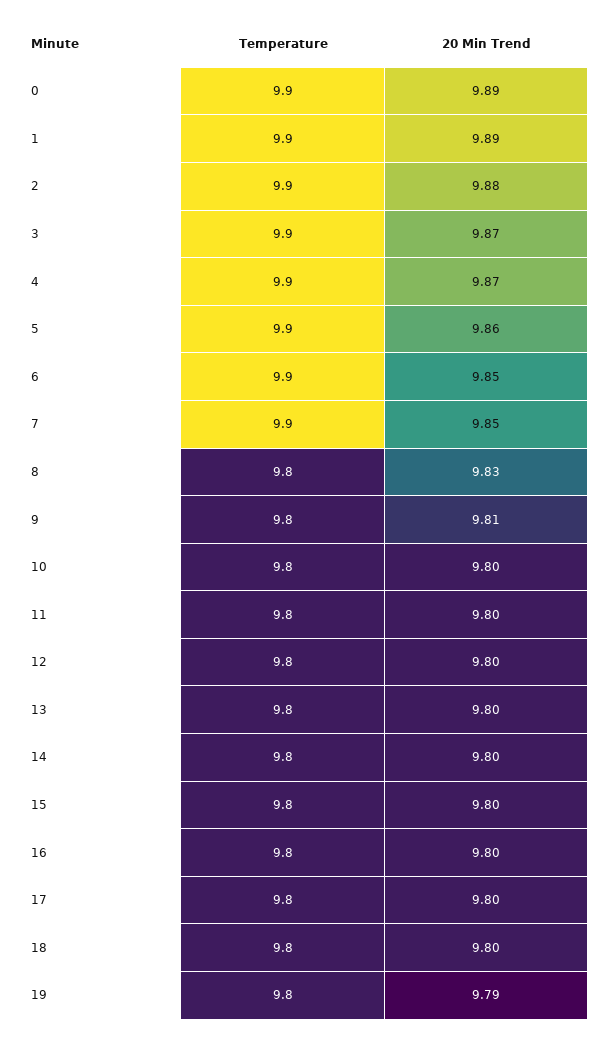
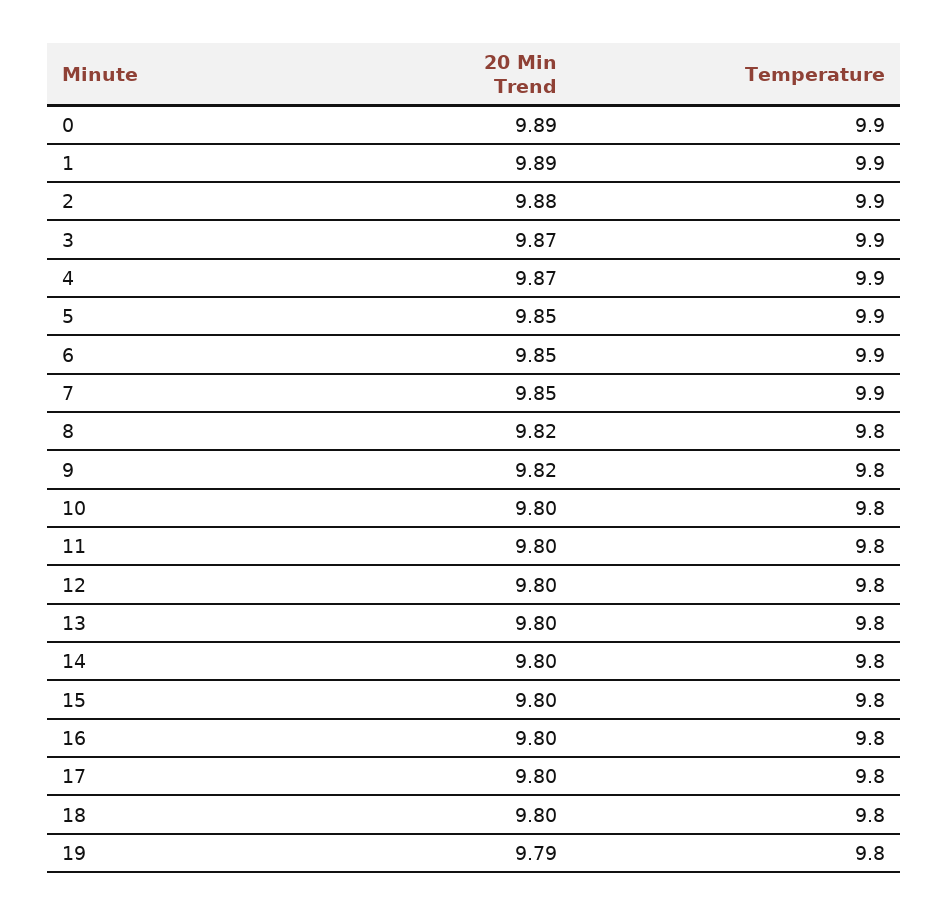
20 Min Trend, 5: 9.86 -> 9.85
20 Min Trend, 8: 9.83 -> 9.82
20 Min Trend, 9: 9.81 -> 9.82

